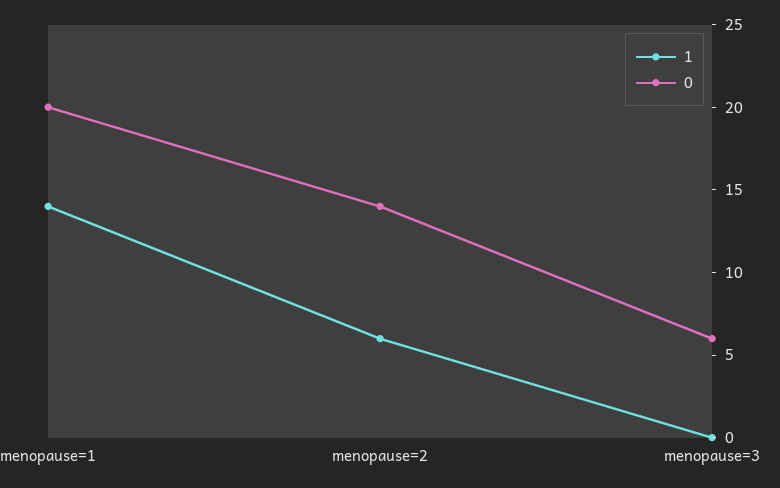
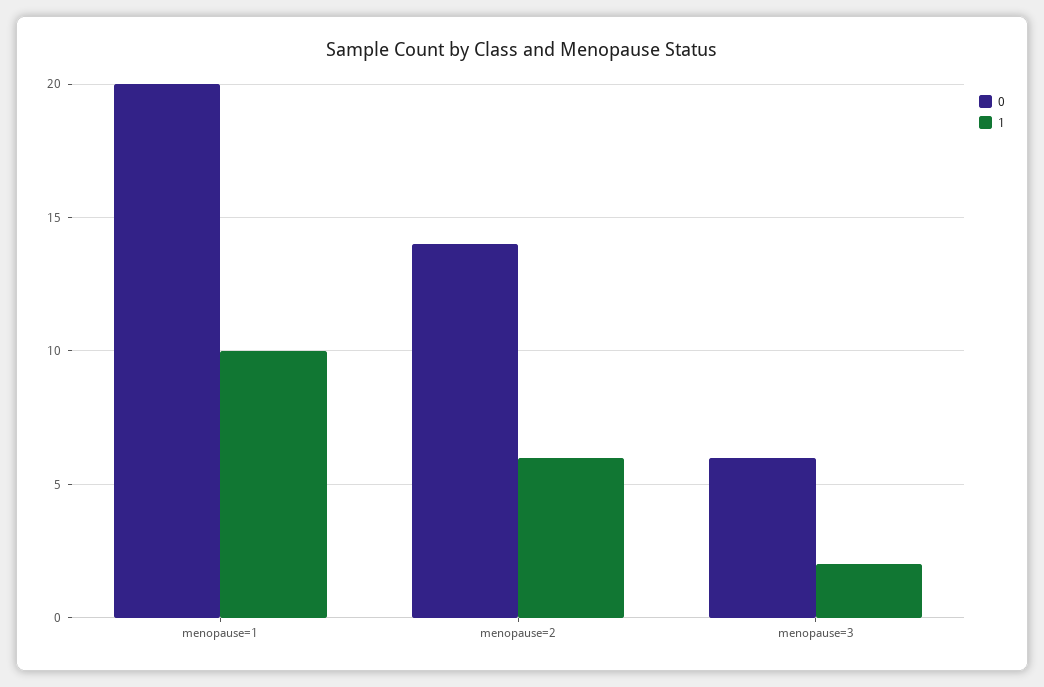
1, menopause=1: 14 -> 10
1, menopause=3: 0 -> 2

